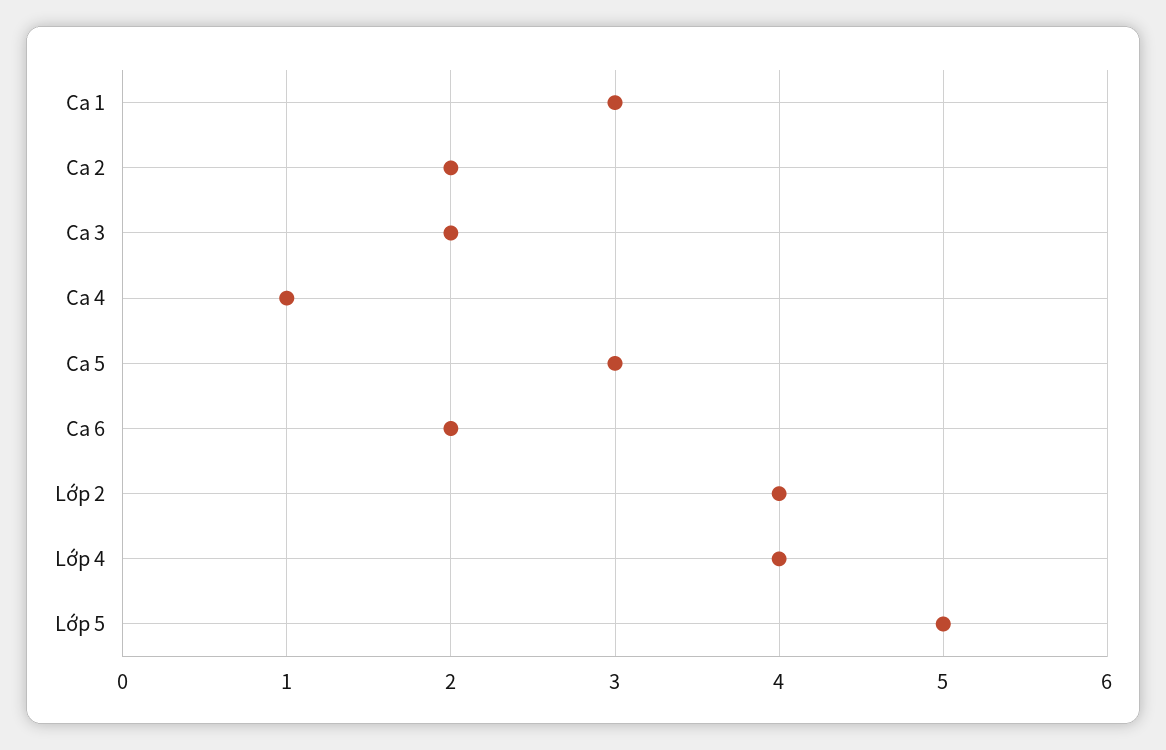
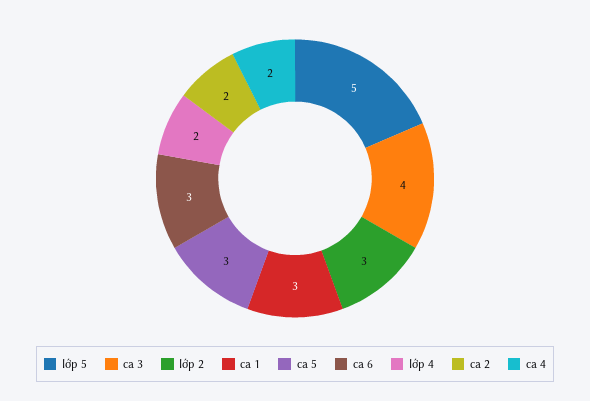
Ca 3: 2 -> 4
Ca 4: 1 -> 2
Ca 6: 2 -> 3
Lớp 2: 4 -> 3
Lớp 4: 4 -> 2

